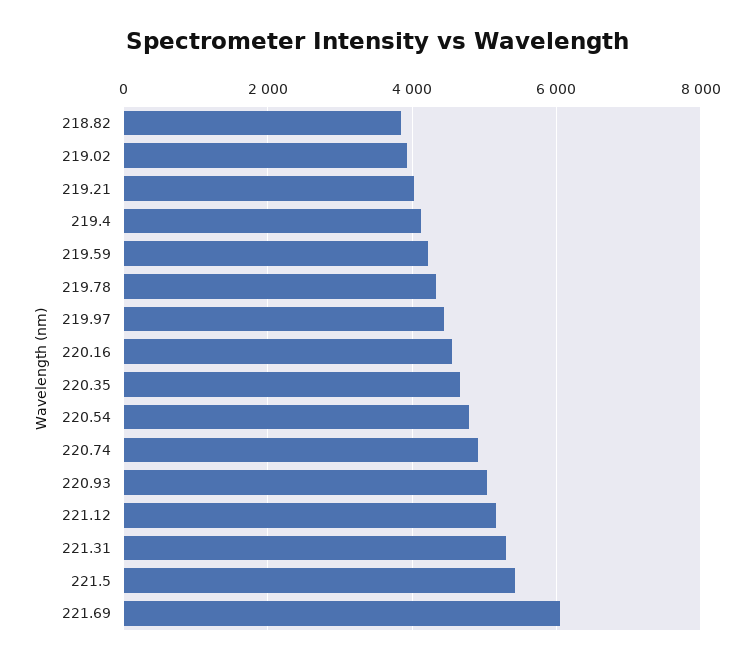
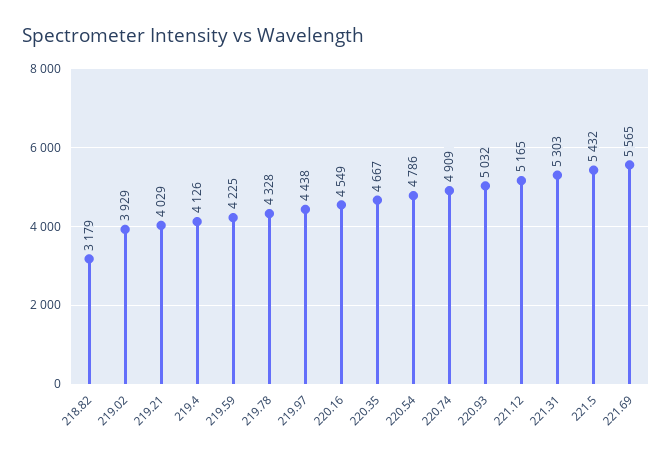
218.82: 3800 -> 3179
221.69: 6000 -> 5565

